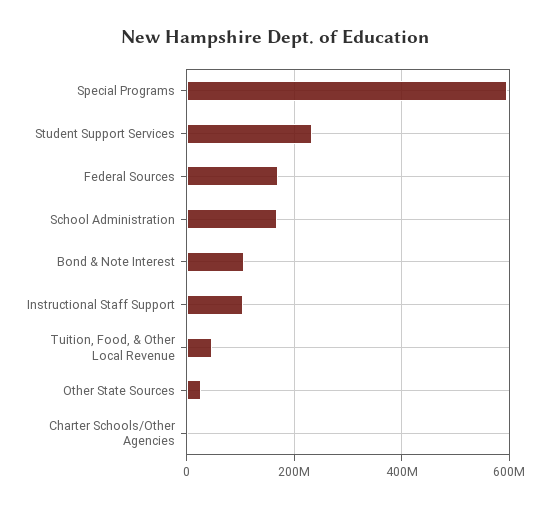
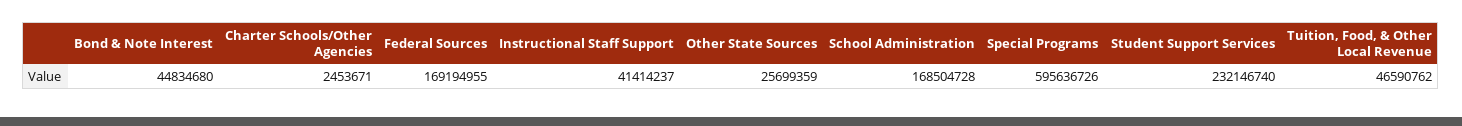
Bond & Note Interest: 100000000 -> 44834680
Instructional Staff Support: 100000000 -> 41414237

